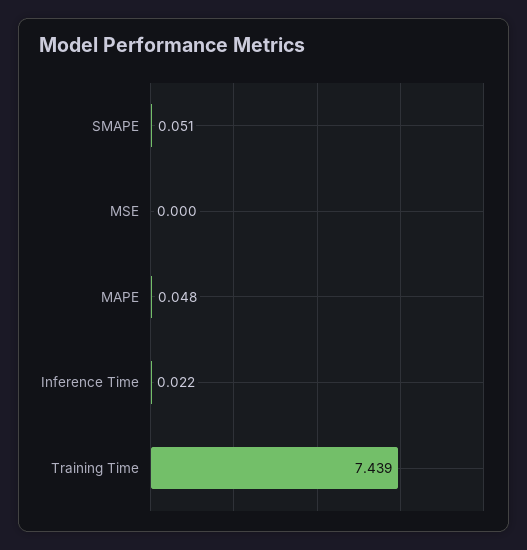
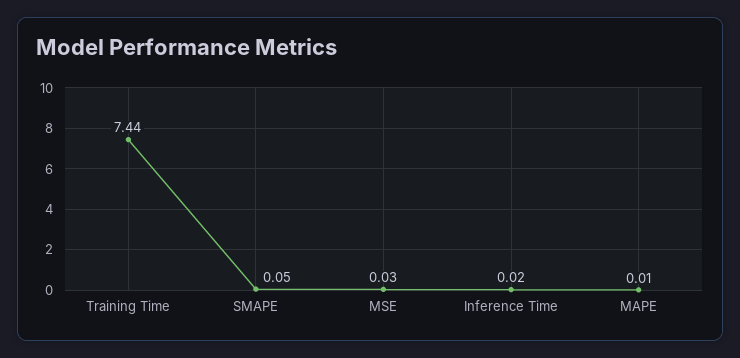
MSE: 0 -> 0.03
MAPE: 0.048 -> 0.01

